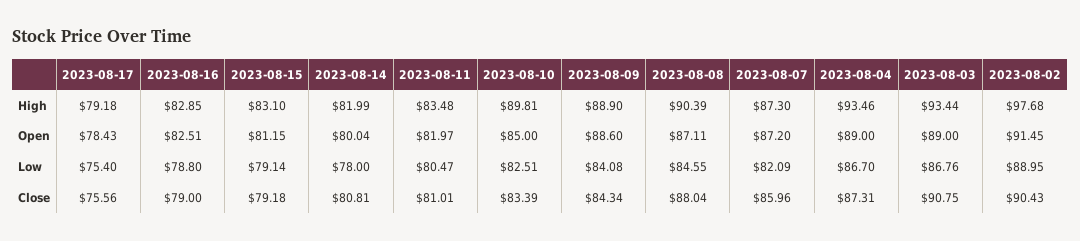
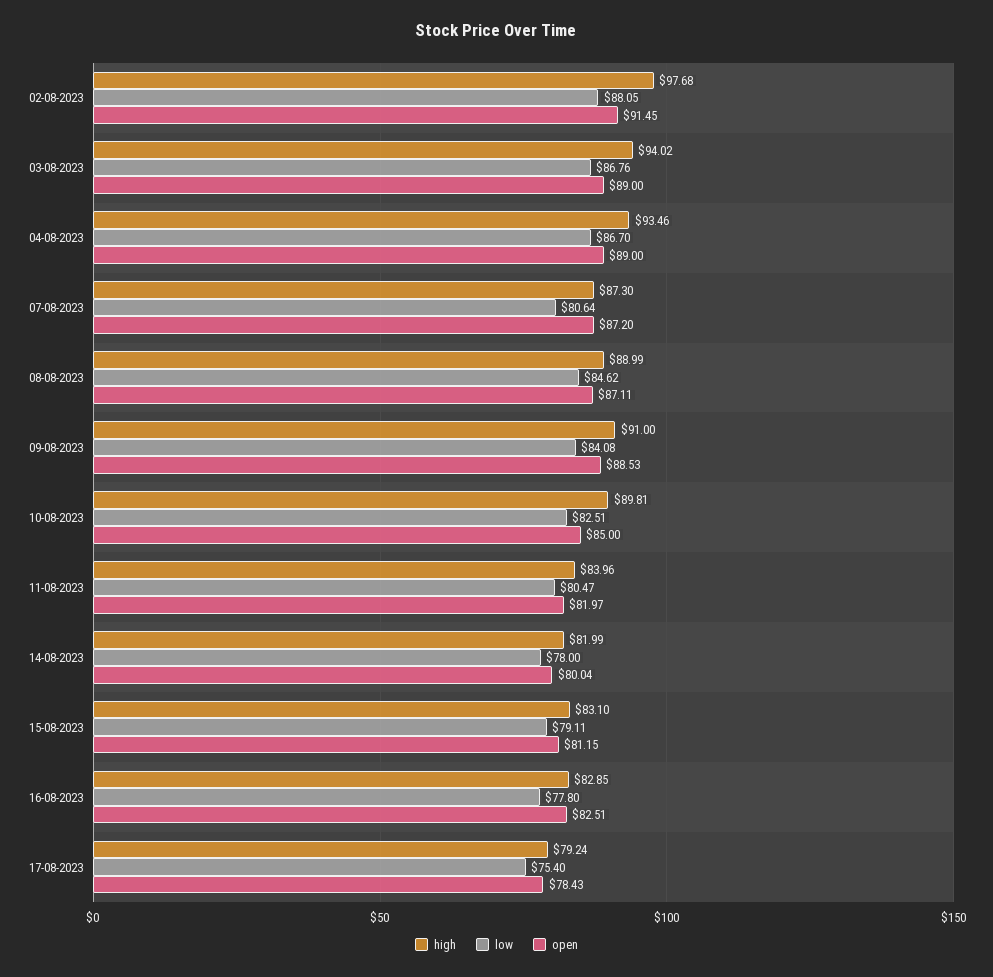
High, 2023-08-17: 79.18 -> 79.24
High, 2023-08-11: 83.48 -> 83.96
High, 2023-08-09: 88.9 -> 91
High, 2023-08-08: 90.39 -> 88.99
High, 2023-08-03: 93.44 -> 94.02
Open, 2023-08-09: 88.6 -> 88.53
Low, 2023-08-16: 78.8 -> 77.8
Low, 2023-08-15: 79.14 -> 79.11
Low, 2023-08-08: 84.55 -> 84.62
Low, 2023-08-07: 82.09 -> 80.64
Low, 2023-08-02: 88.95 -> 88.05
Close, 2023-08-17: 75.56 -> none
Close, 2023-08-16: 79 -> none
Close, 2023-08-15: 79.18 -> none
Close, 2023-08-14: 80.81 -> none
Close, 2023-08-11: 81.01 -> none
Close, 2023-08-10: 83.39 -> none
Close, 2023-08-09: 84.34 -> none
Close, 2023-08-08: 88.04 -> none
Close, 2023-08-07: 85.96 -> none
Close, 2023-08-04: 87.31 -> none
Close, 2023-08-03: 90.75 -> none
Close, 2023-08-02: 90.43 -> none

